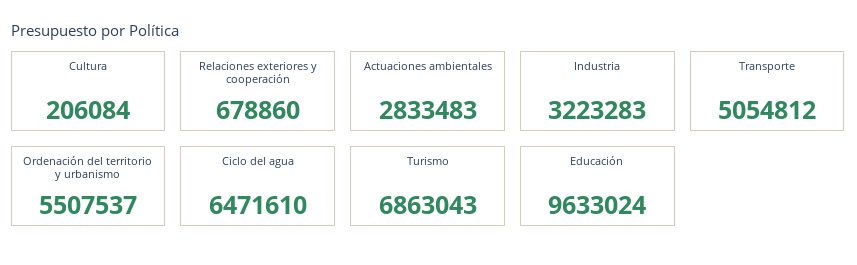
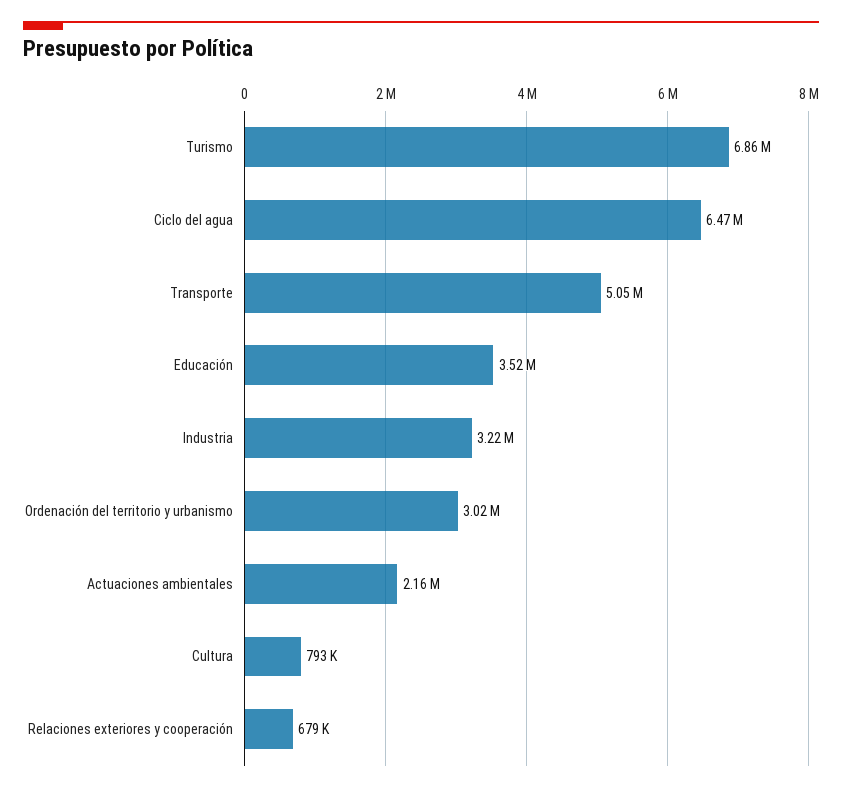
Cultura: 206084 -> 793000
Actuaciones ambientales: 2833483 -> 2160000
Ordenación del territorio y urbanismo: 5507537 -> 3020000
Educación: 9633024 -> 3520000

